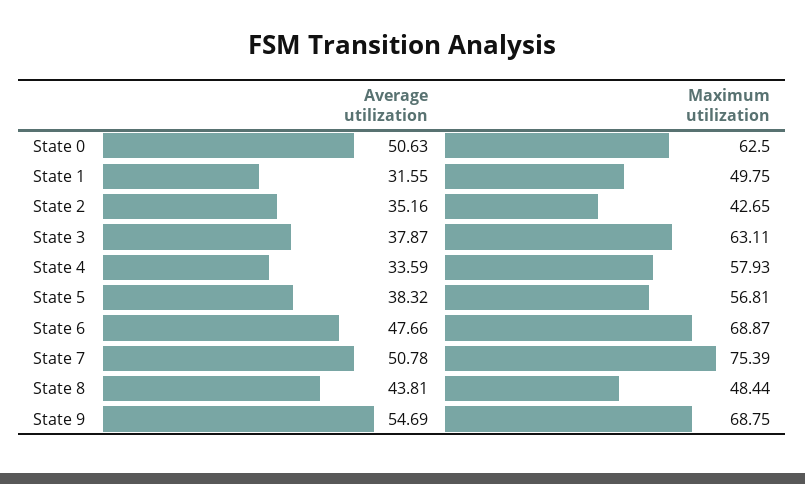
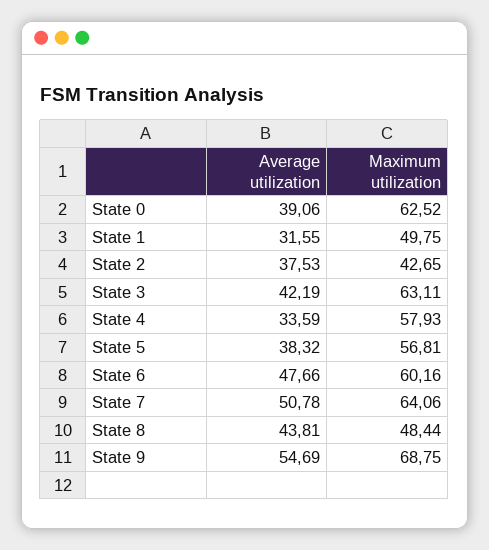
Average utilization, State 0: 50.63 -> 39.06
Maximum utilization, State 0: 62.5 -> 62.52
Average utilization, State 2: 35.16 -> 37.53
Average utilization, State 3: 37.87 -> 42.19
Maximum utilization, State 6: 68.87 -> 60.16
Maximum utilization, State 7: 75.39 -> 64.06

